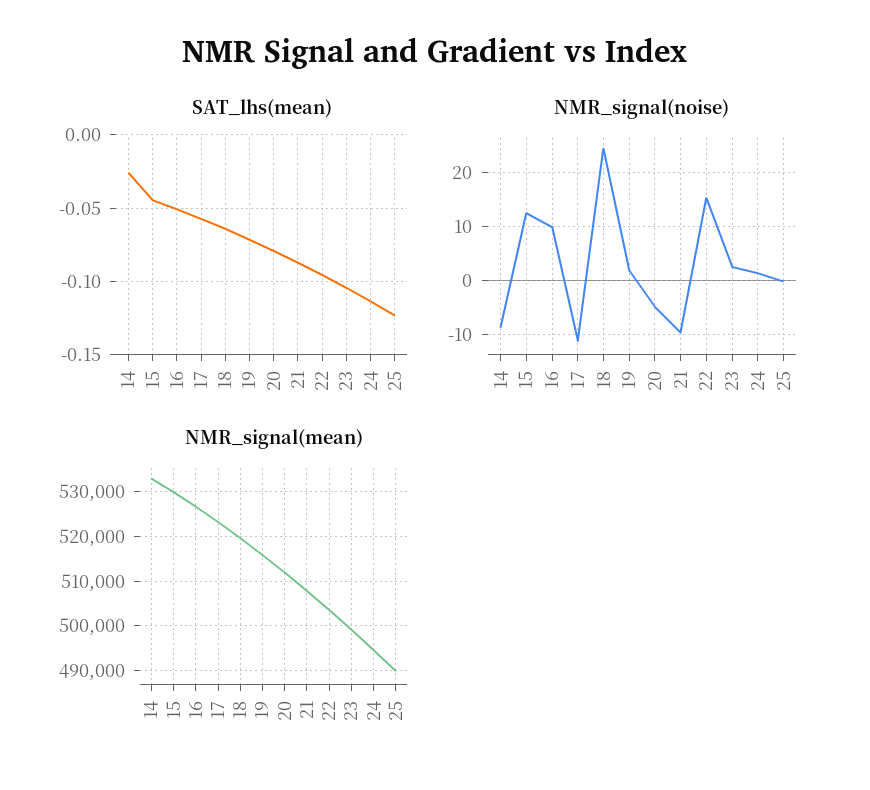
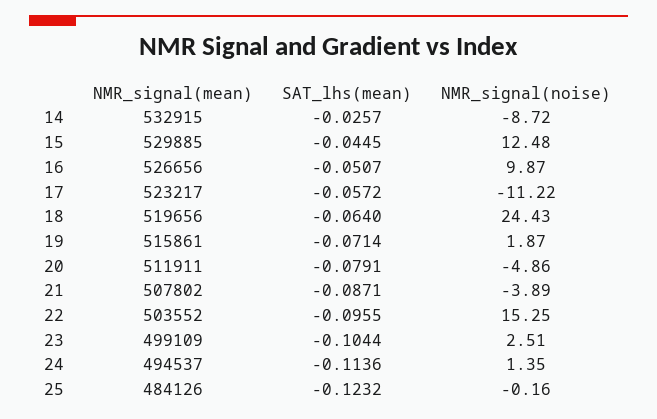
NMR_signal(noise), 21: -10 -> -3.89
NMR_signal(mean), 25: 490000 -> 484126

